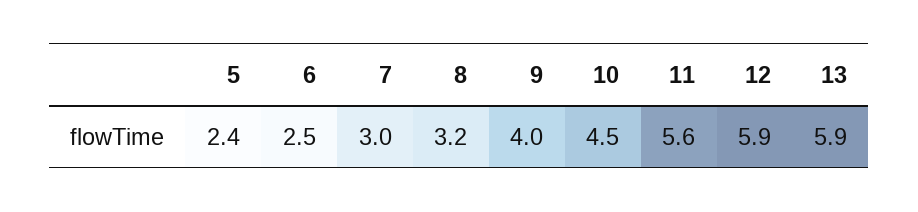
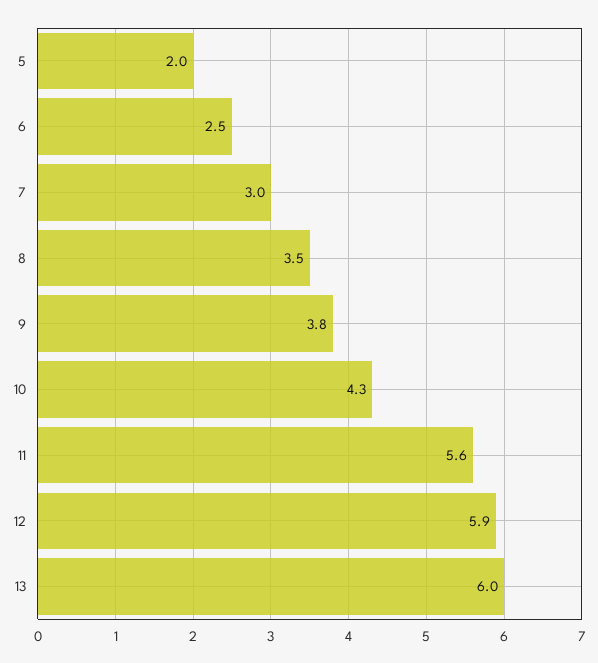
5: 2.4 -> 2
8: 3.2 -> 3.5
9: 4 -> 3.8
10: 4.5 -> 4.3
13: 5.9 -> 6

